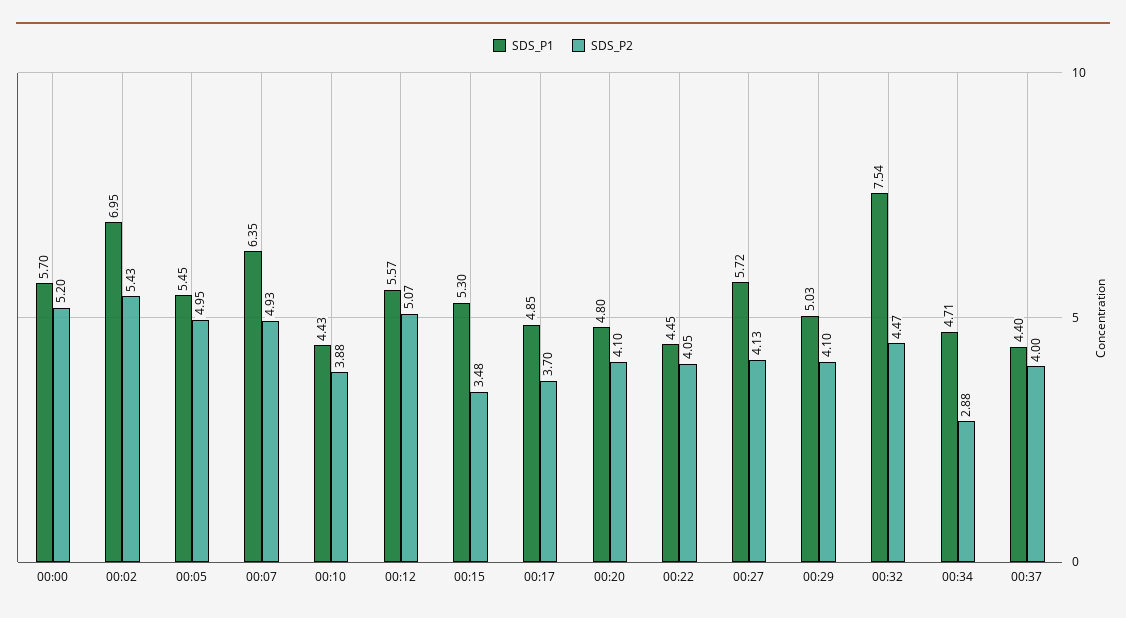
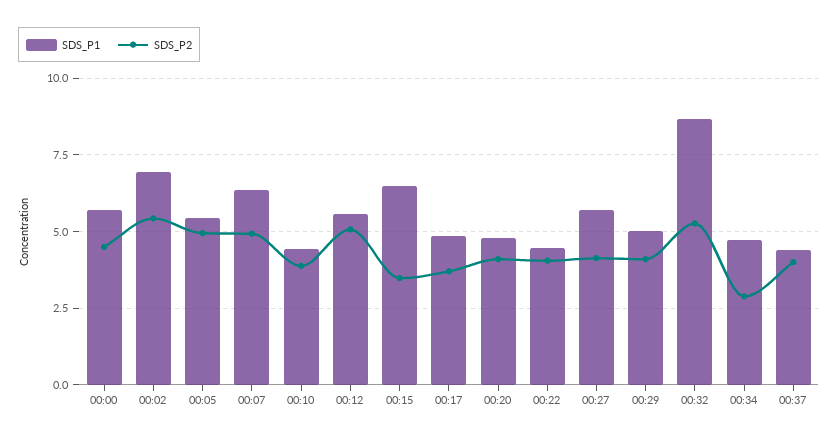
SDS_P2, 00:00: 5.2 -> 4.5
SDS_P1, 00:15: 5.3 -> 6.5
SDS_P1, 00:32: 7.54 -> 8.75
SDS_P2, 00:32: 4.47 -> 5.25

